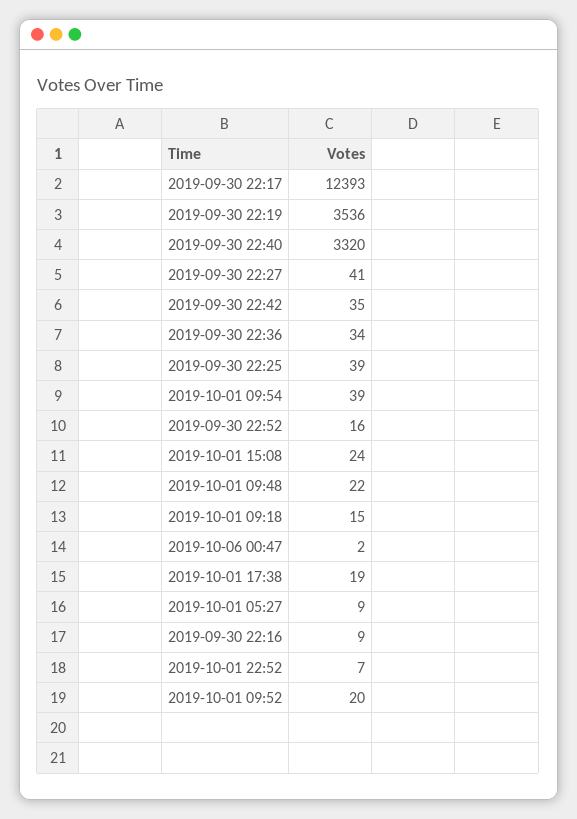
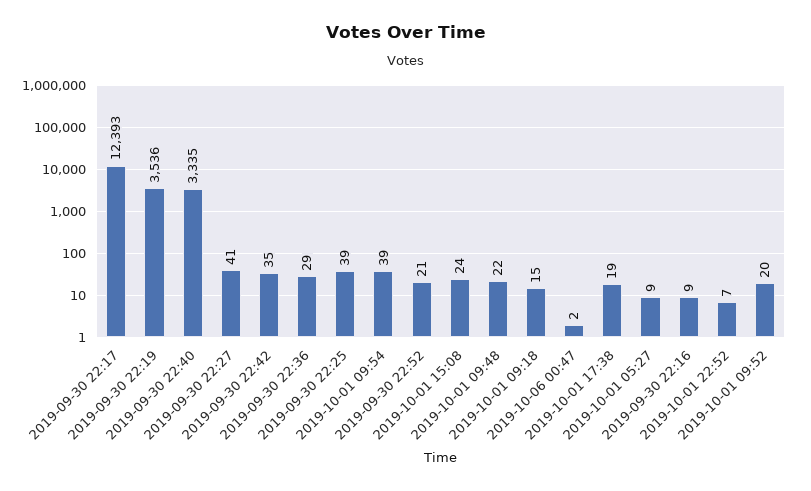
2019-09-30 22:40: 3320 -> 3335
2019-09-30 22:36: 34 -> 29
2019-09-30 22:52: 16 -> 21

